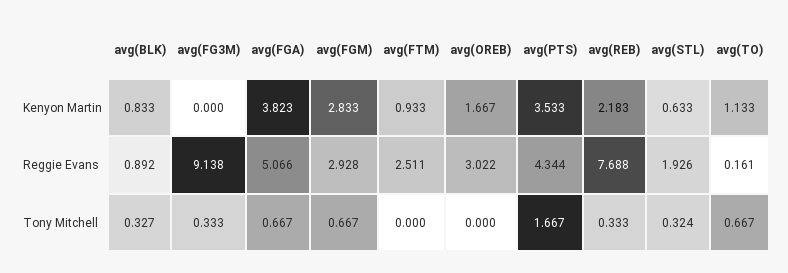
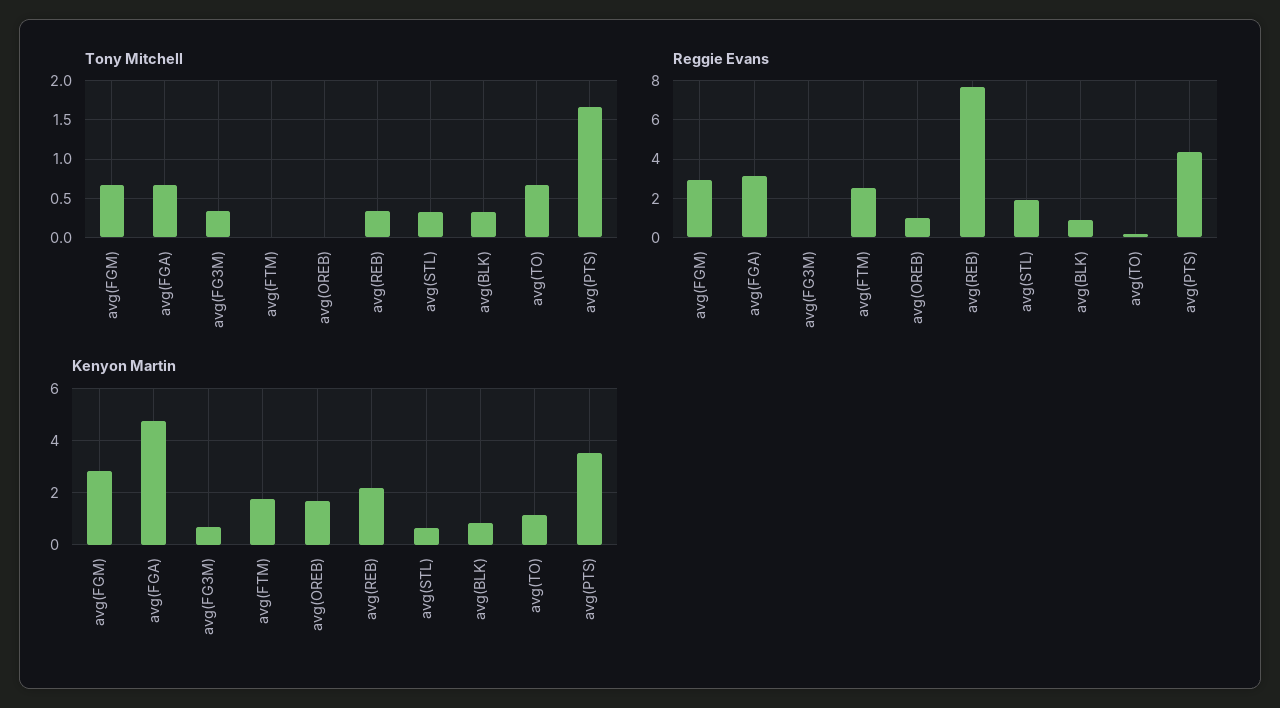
Kenyon Martin, avg(FG3M): 0 -> 0.75
Kenyon Martin, avg(FGA): 3.823 -> 4.75
Kenyon Martin, avg(FTM): 0.933 -> 1.75
Reggie Evans, avg(FG3M): 9.138 -> 0
Reggie Evans, avg(FGA): 5.066 -> 3
Reggie Evans, avg(OREB): 3.022 -> 1

